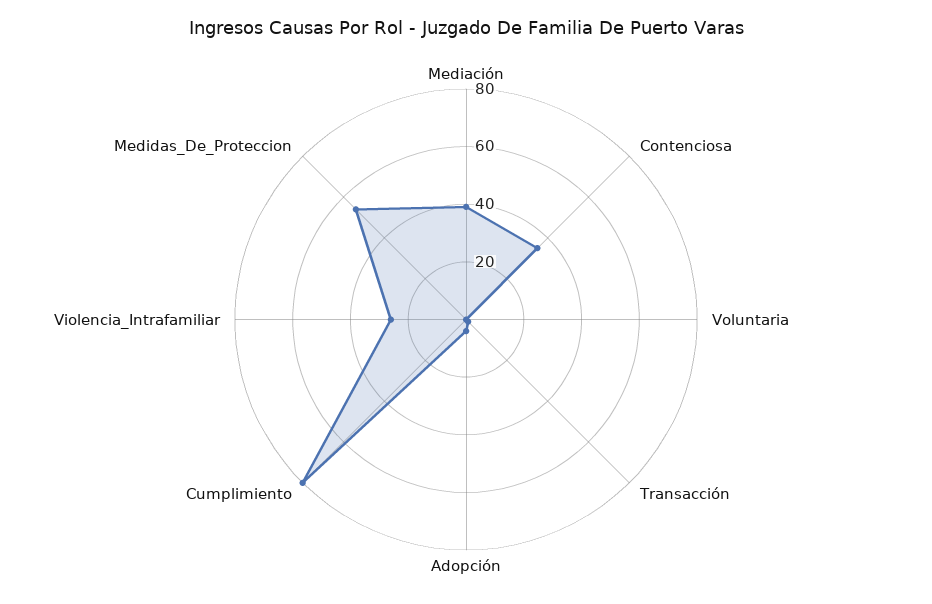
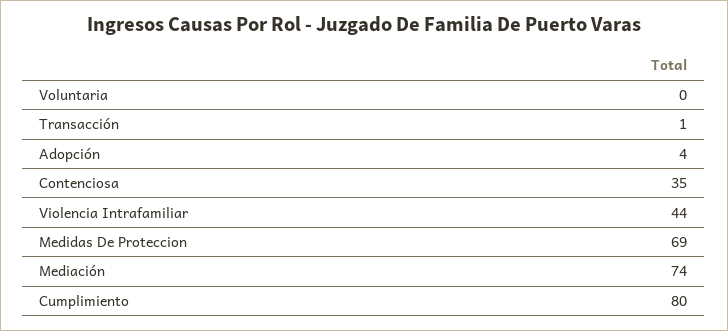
Mediación: 40 -> 74
Violencia_Intrafamiliar: 25 -> 44
Medidas_De_Proteccion: 55 -> 69

